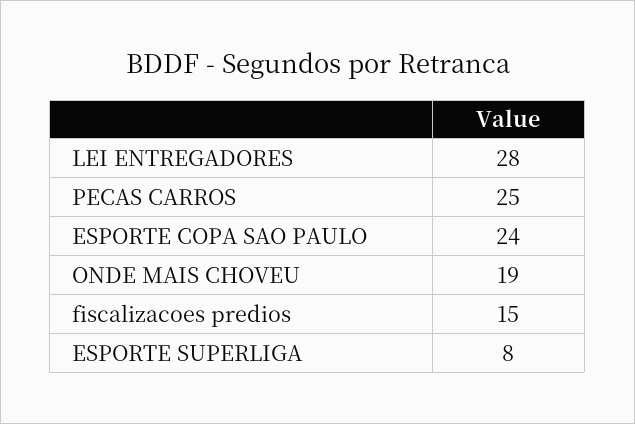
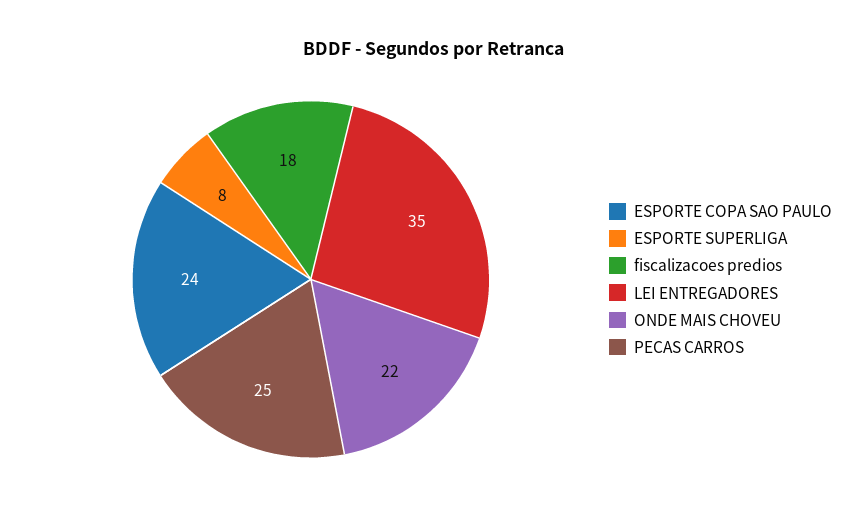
LEI ENTREGADORES: 28 -> 35
ONDE MAIS CHOVEU: 19 -> 22
fiscalizacoes predios: 15 -> 18

